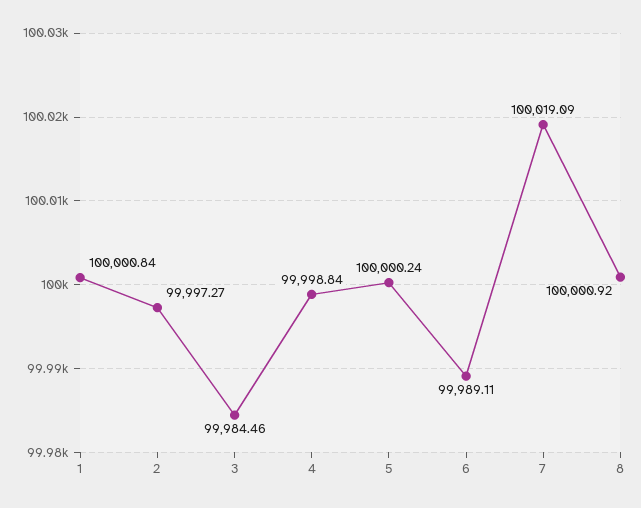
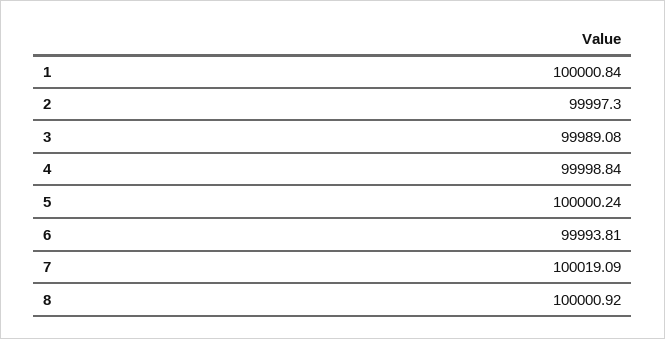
2: 99997.27 -> 99997.3
3: 99984.46 -> 99989.08
6: 99989.11 -> 99993.81

